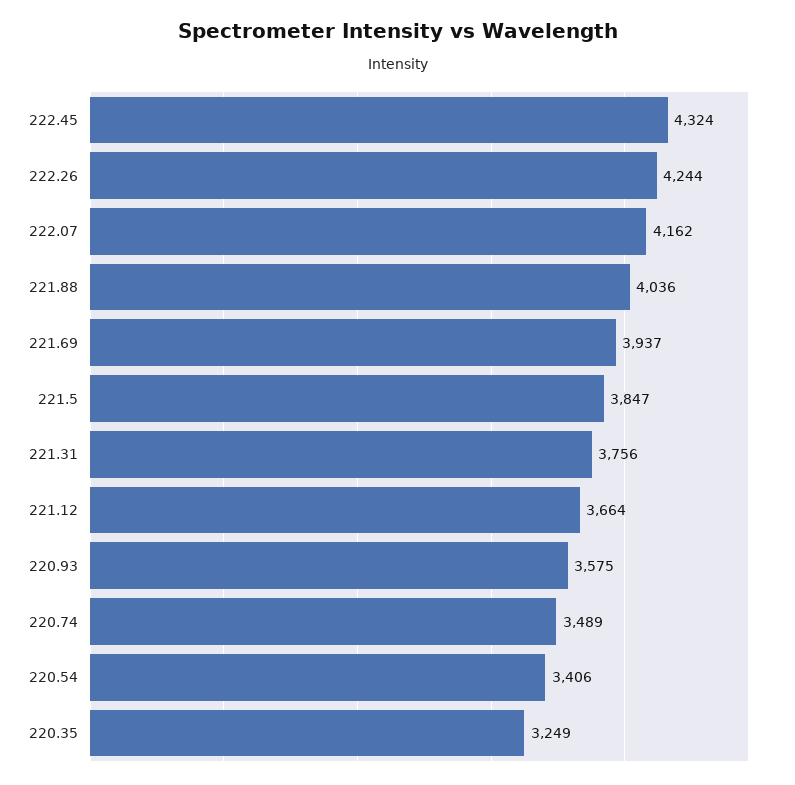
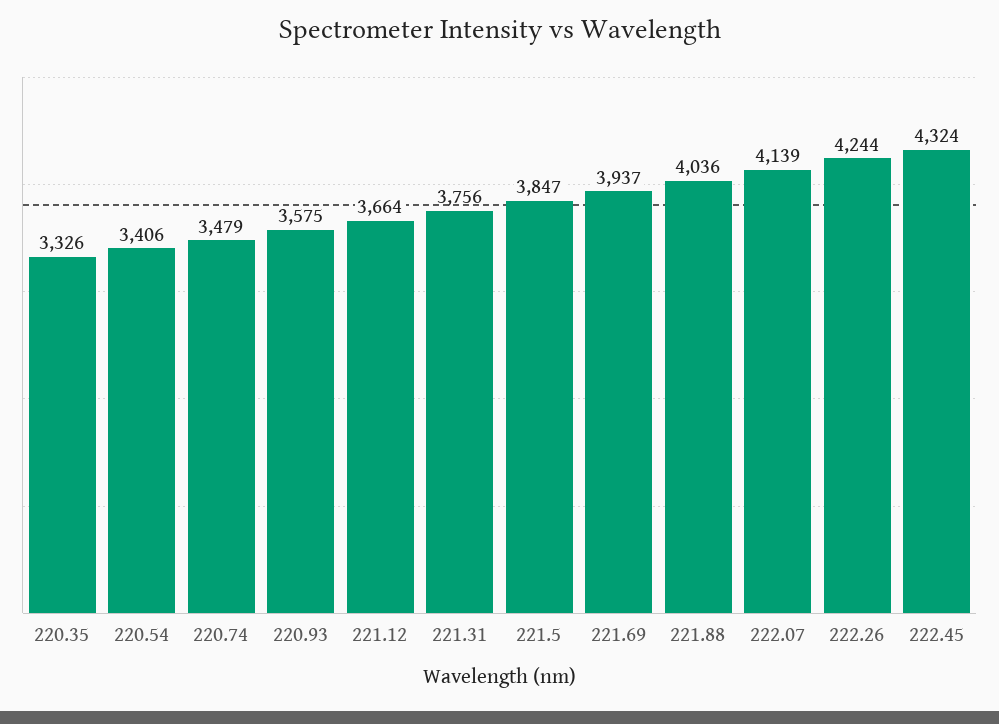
222.07: 4162 -> 4139
220.74: 3489 -> 3479
220.35: 3249 -> 3326

